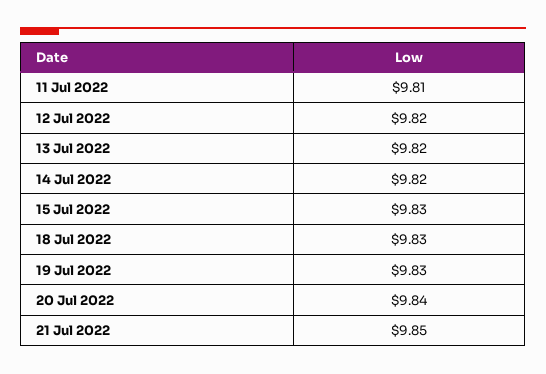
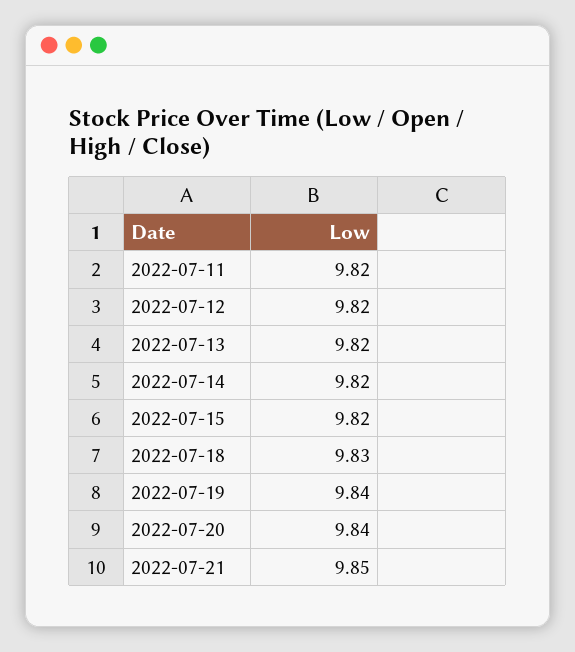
11 Jul 2022: 9.81 -> 9.82
15 Jul 2022: 9.83 -> 9.82
19 Jul 2022: 9.83 -> 9.84

